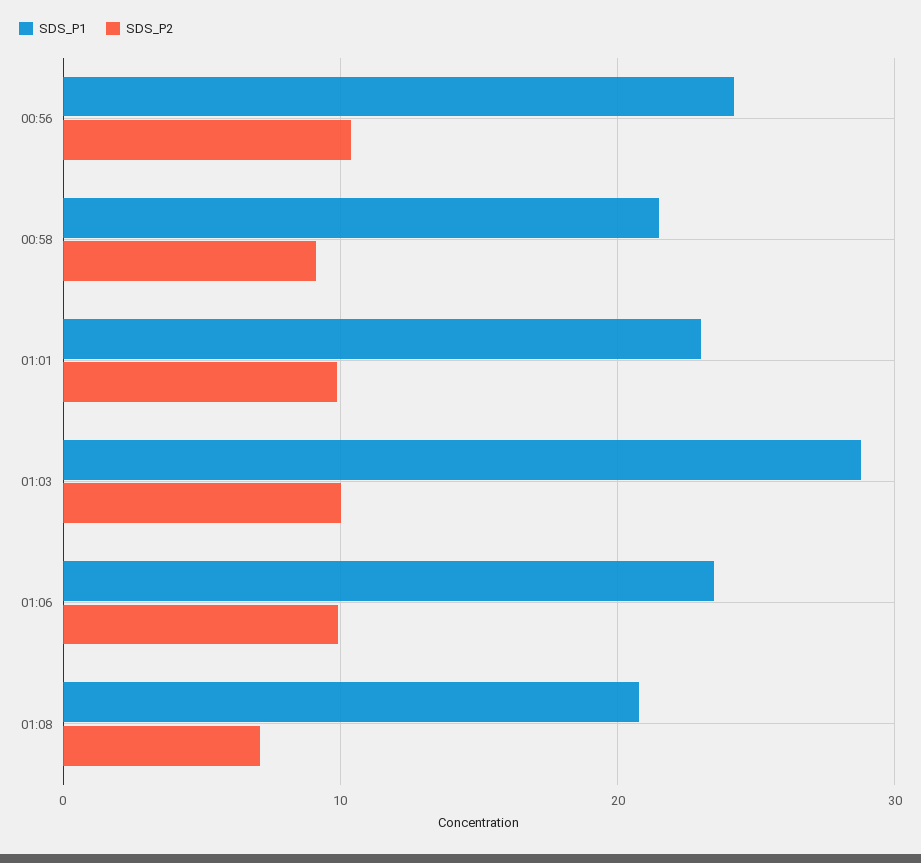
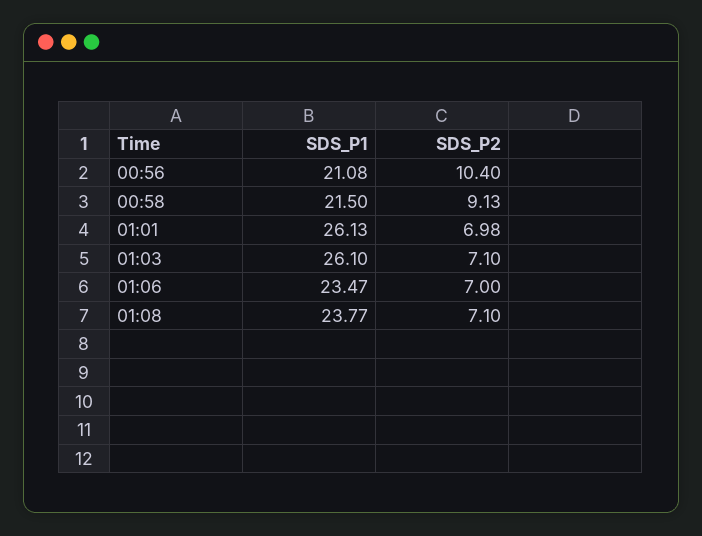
SDS_P1, 00:56: 24 -> 21.08
SDS_P1, 01:01: 23 -> 26.13
SDS_P2, 01:01: 10 -> 6.98
SDS_P1, 01:03: 29 -> 26.1
SDS_P2, 01:03: 10 -> 7.1
SDS_P2, 01:06: 10 -> 7
SDS_P1, 01:08: 21 -> 23.77

